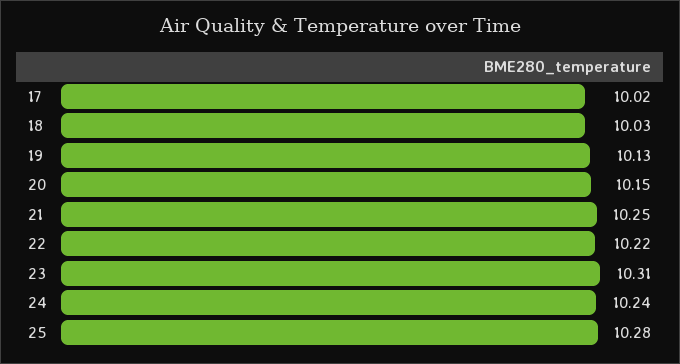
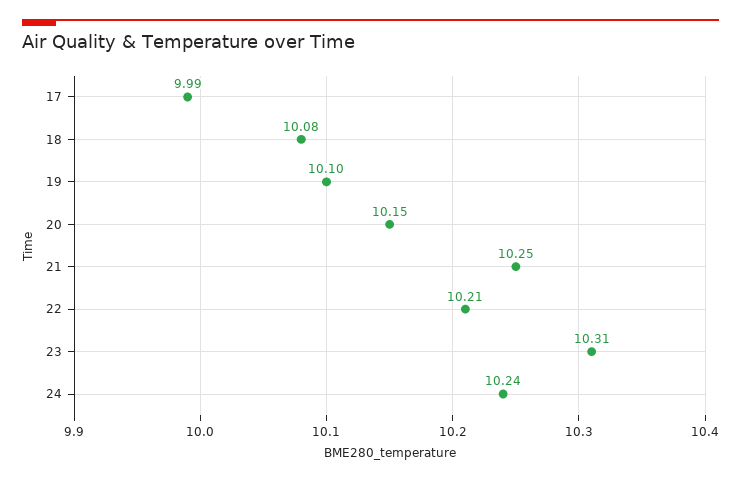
17: 10.02 -> 9.99
18: 10.03 -> 10.08
19: 10.13 -> 10.1
22: 10.22 -> 10.21
25: 10.28 -> none

